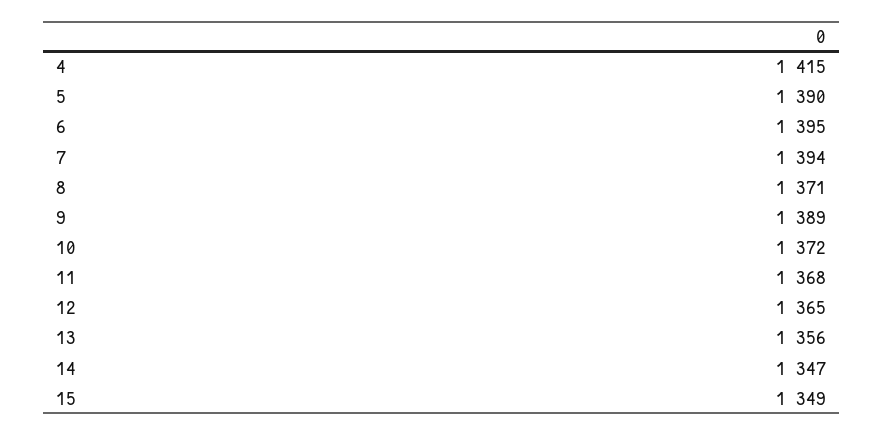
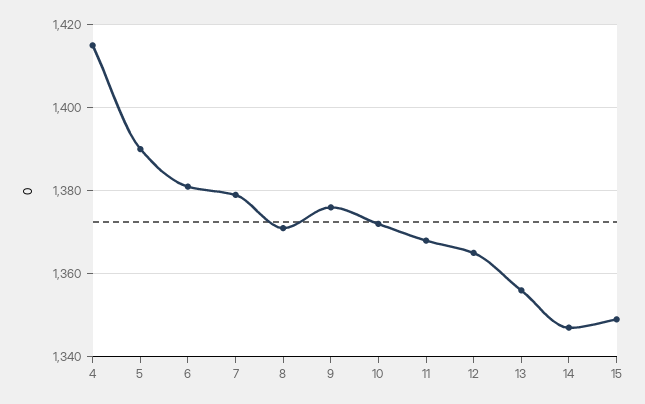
6: 1395 -> 1380
7: 1394 -> 1380
9: 1389 -> 1375

